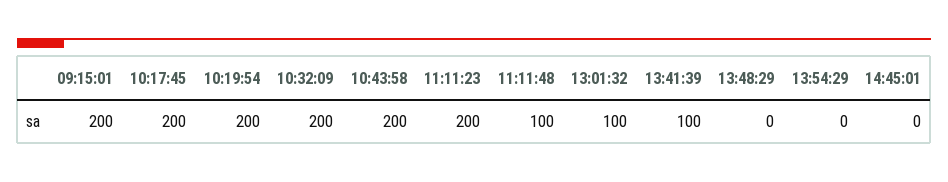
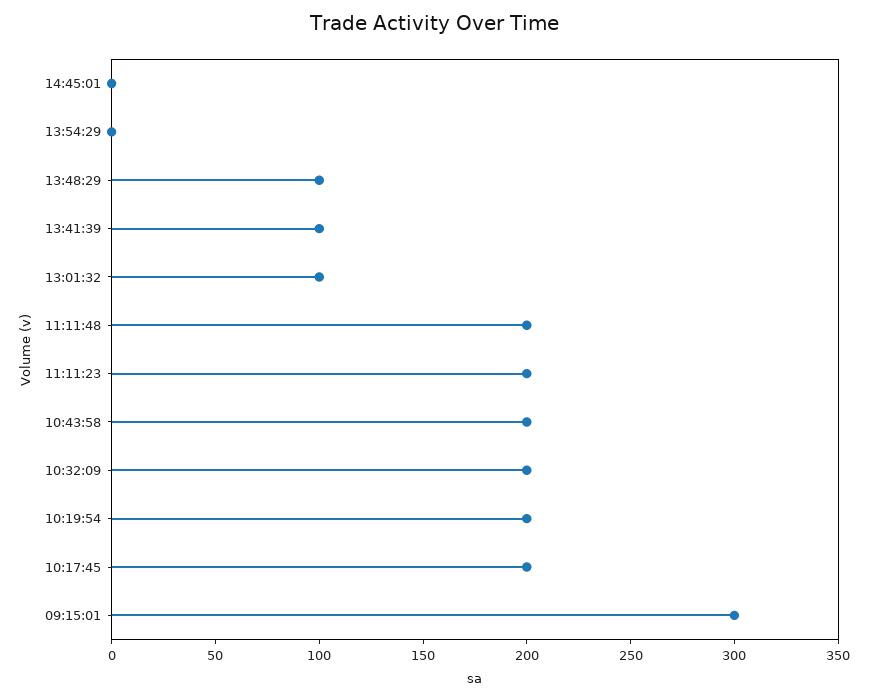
09:15:01: 200 -> 300
11:11:48: 100 -> 200
13:48:29: 0 -> 100

